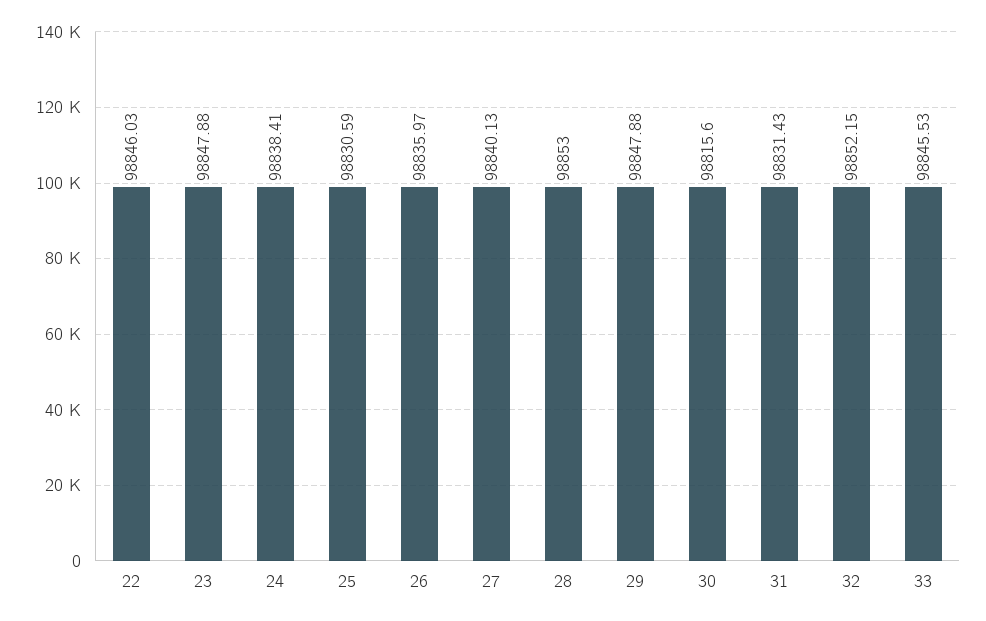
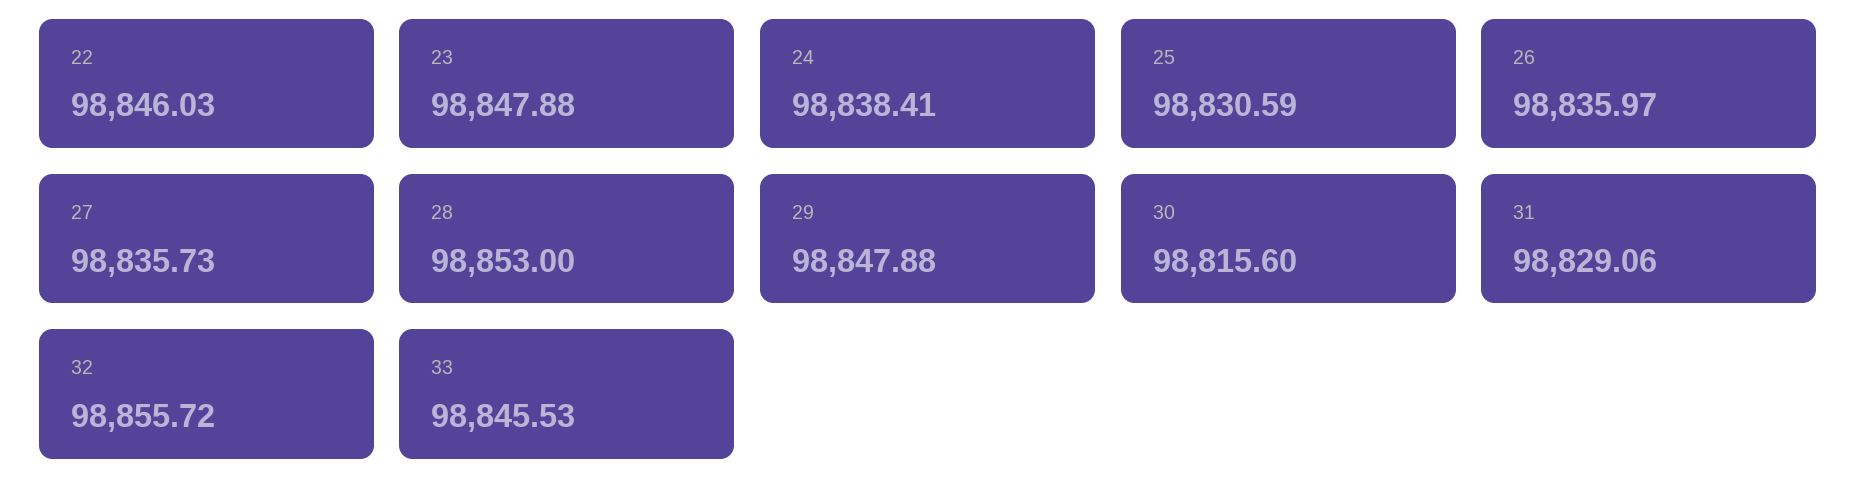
27: 98840.13 -> 98835.73
31: 98831.43 -> 98829.06
32: 98852.15 -> 98855.72

